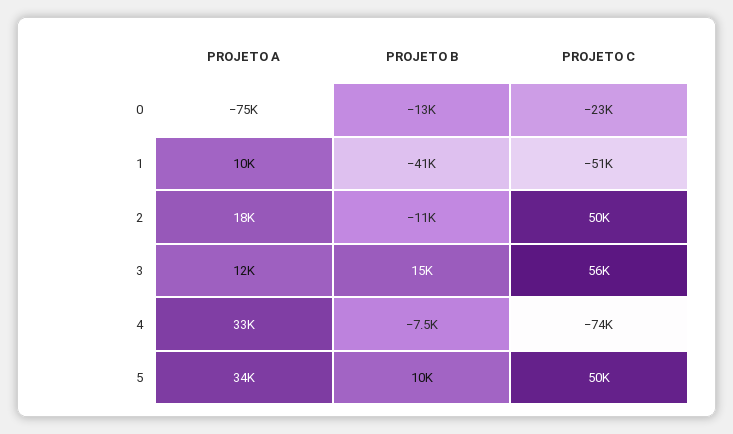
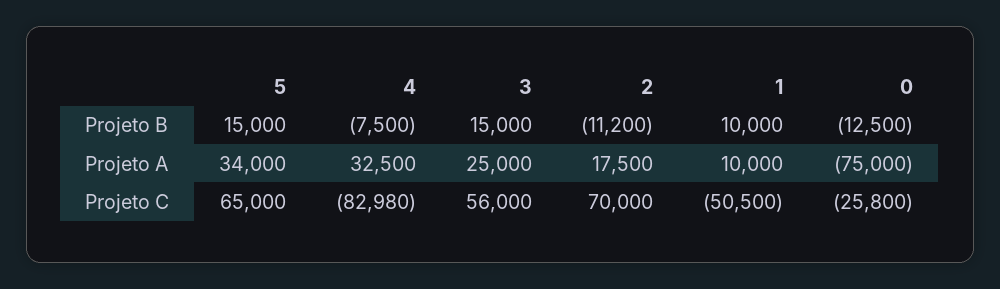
PROJETO C, 0: -23000 -> -25800
PROJETO B, 1: -41000 -> 10000
PROJETO C, 2: 50000 -> 70000
PROJETO A, 3: 12000 -> 25000
PROJETO C, 4: -74000 -> -82980
PROJETO B, 5: 10000 -> 15000
PROJETO C, 5: 50000 -> 65000

